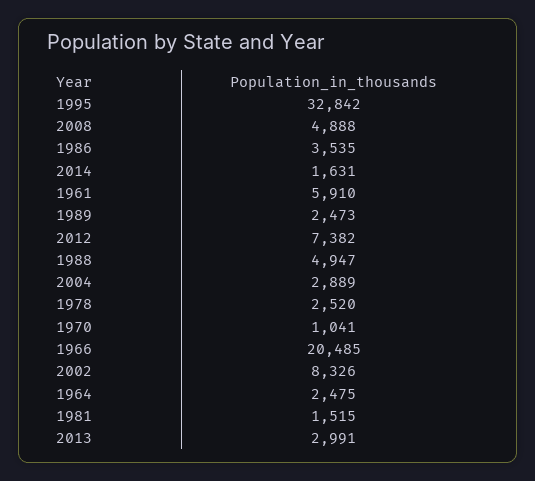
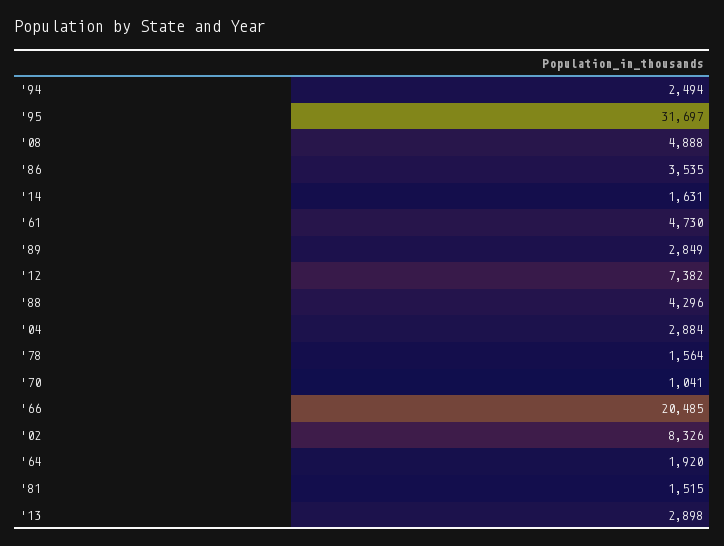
1995: 32842 -> 31697
1961: 5910 -> 4730
1989: 2473 -> 2849
1988: 4947 -> 4296
2004: 2889 -> 2884
1978: 2520 -> 1564
1964: 2475 -> 1920
2013: 2991 -> 2898
'94: none -> 2494

